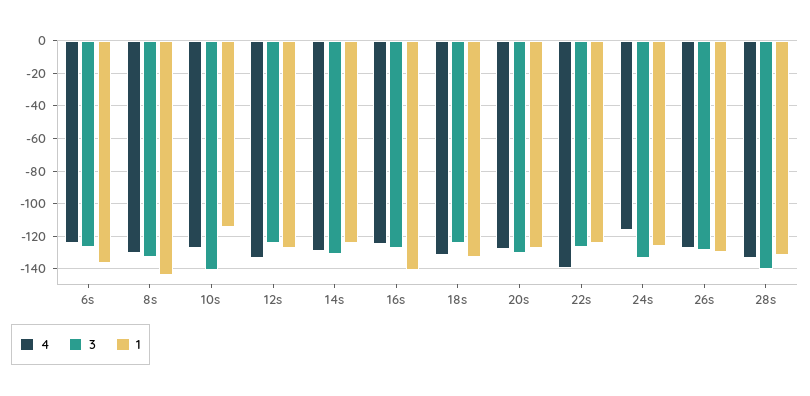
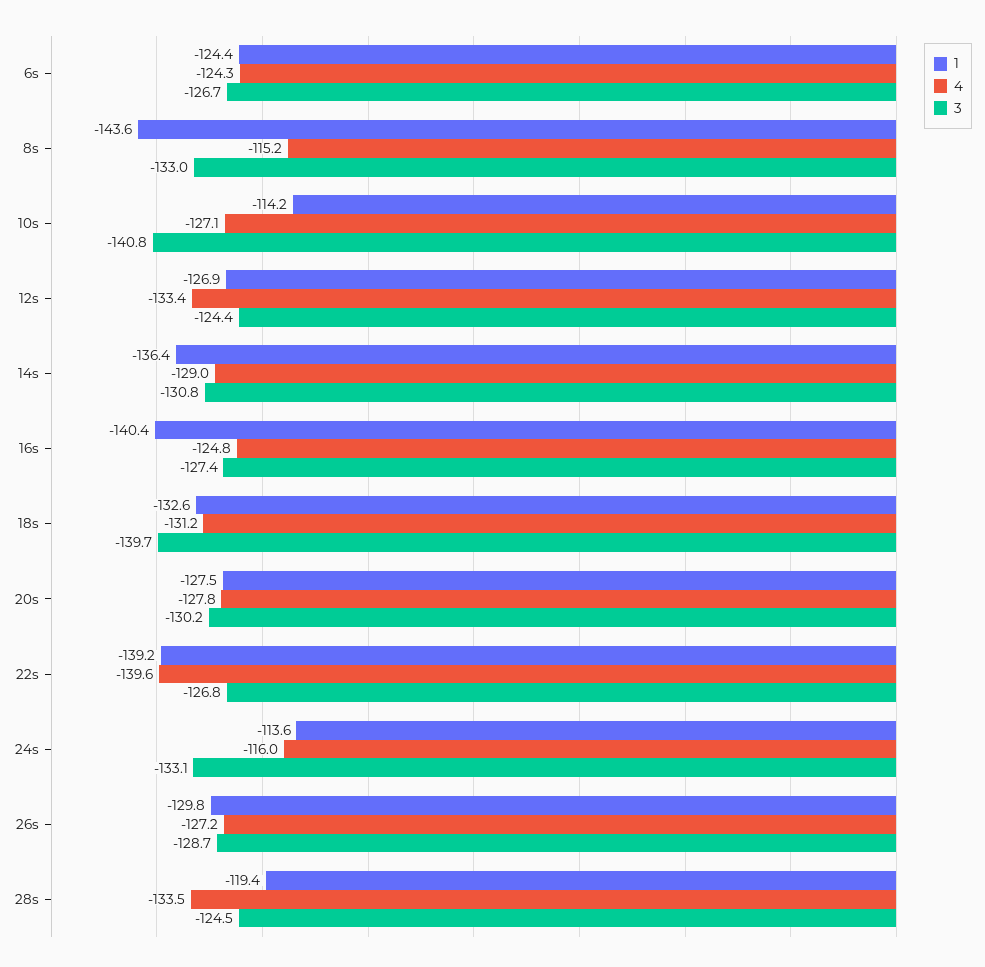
1, 6s: -135 -> -124.4
4, 8s: -130 -> -115.2
1, 14s: -125 -> -136.4
3, 18s: -125 -> -139.7
1, 22s: -125 -> -139.2
1, 24s: -125 -> -113.6
3, 28s: -140 -> -124.5
1, 28s: -130 -> -119.4

